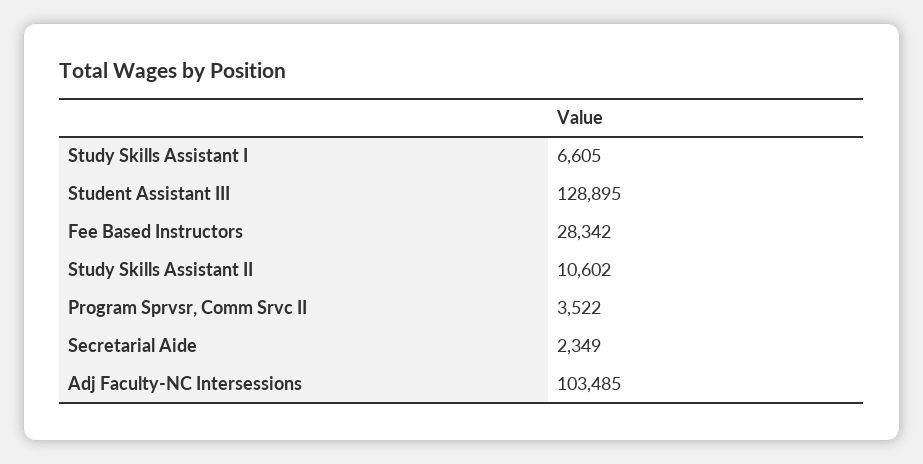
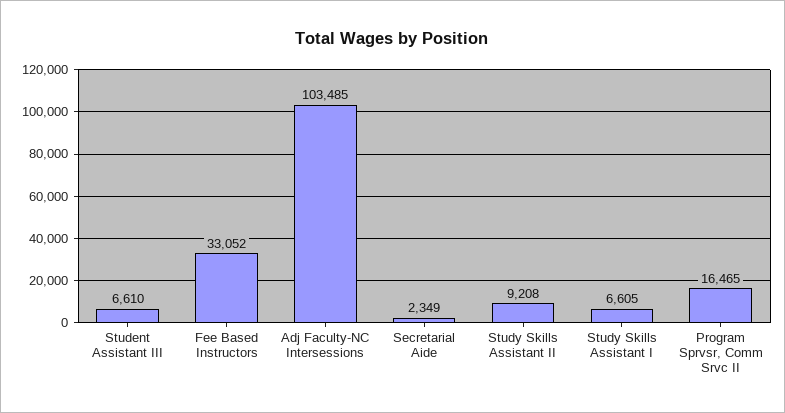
Student Assistant III: 128895 -> 6610
Fee Based Instructors: 28342 -> 33052
Study Skills Assistant II: 10602 -> 9208
Program Sprvsr, Comm Srvc II: 3522 -> 16465

